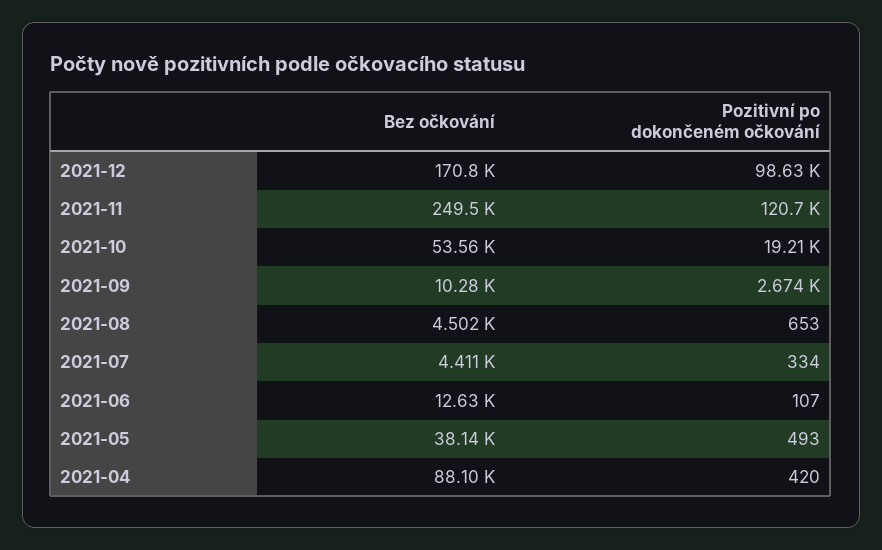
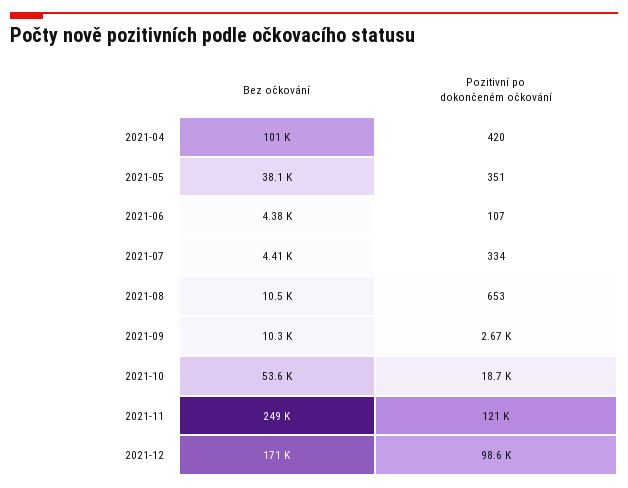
Pozitivní po dokončeném očkování, 2021-10: 19210 -> 18700
Bez očkování, 2021-08: 4502 -> 10500
Bez očkování, 2021-06: 12630 -> 4380
Pozitivní po dokončeném očkování, 2021-05: 493 -> 351
Bez očkování, 2021-04: 88100 -> 101000

